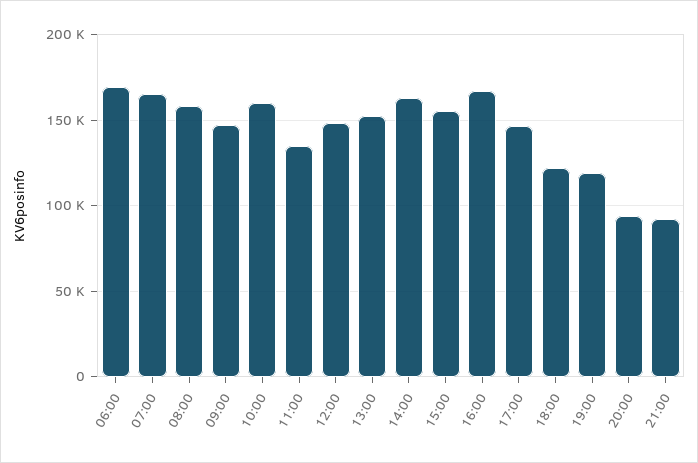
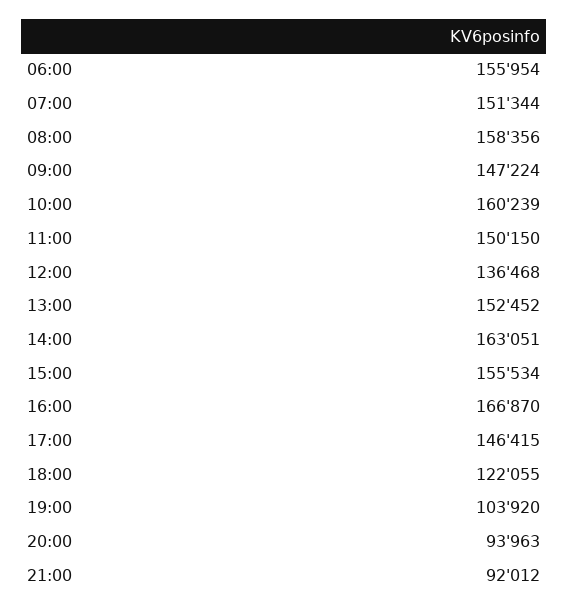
06:00: 170000 -> 155954
07:00: 165000 -> 151344
11:00: 135000 -> 150150
12:00: 150000 -> 136468
19:00: 120000 -> 103920

